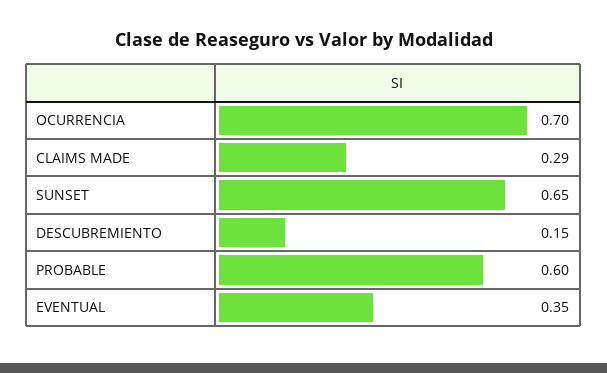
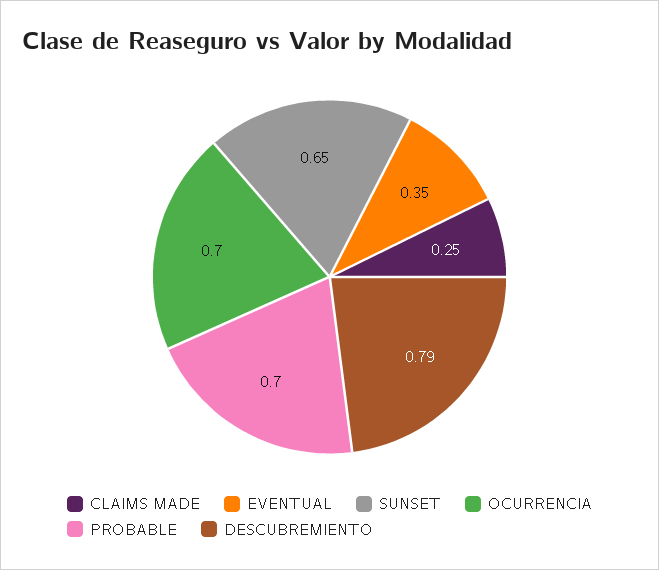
CLAIMS MADE: 0.29 -> 0.25
DESCUBREMIENTO: 0.15 -> 0.79
PROBABLE: 0.6 -> 0.7

